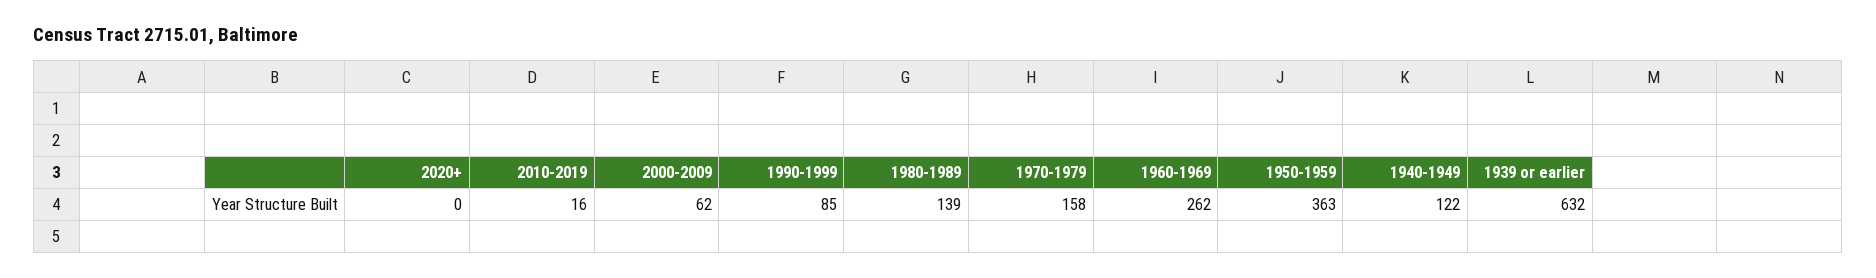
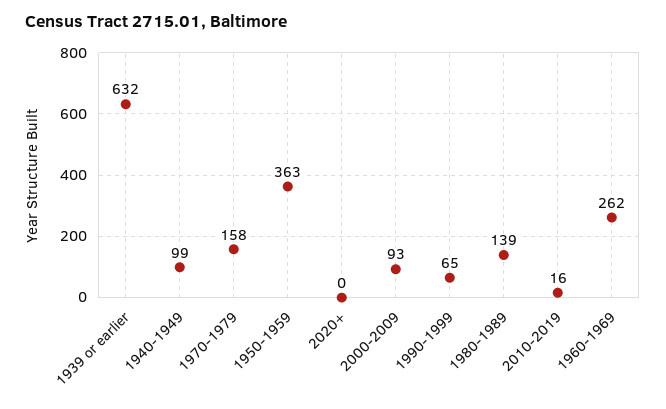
2000-2009: 62 -> 93
1990-1999: 85 -> 65
1940-1949: 122 -> 99

